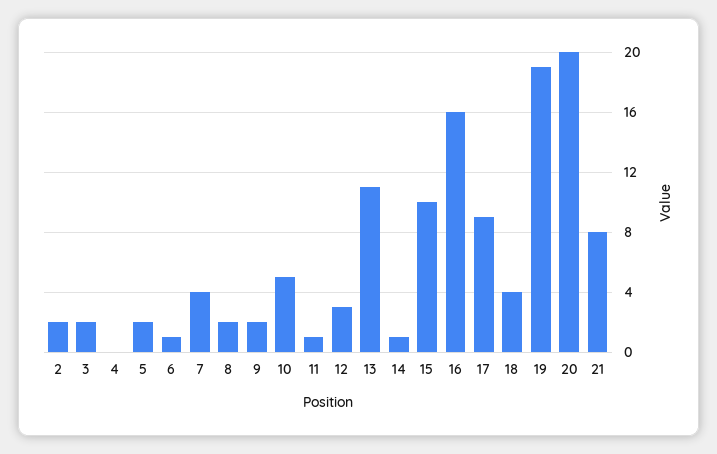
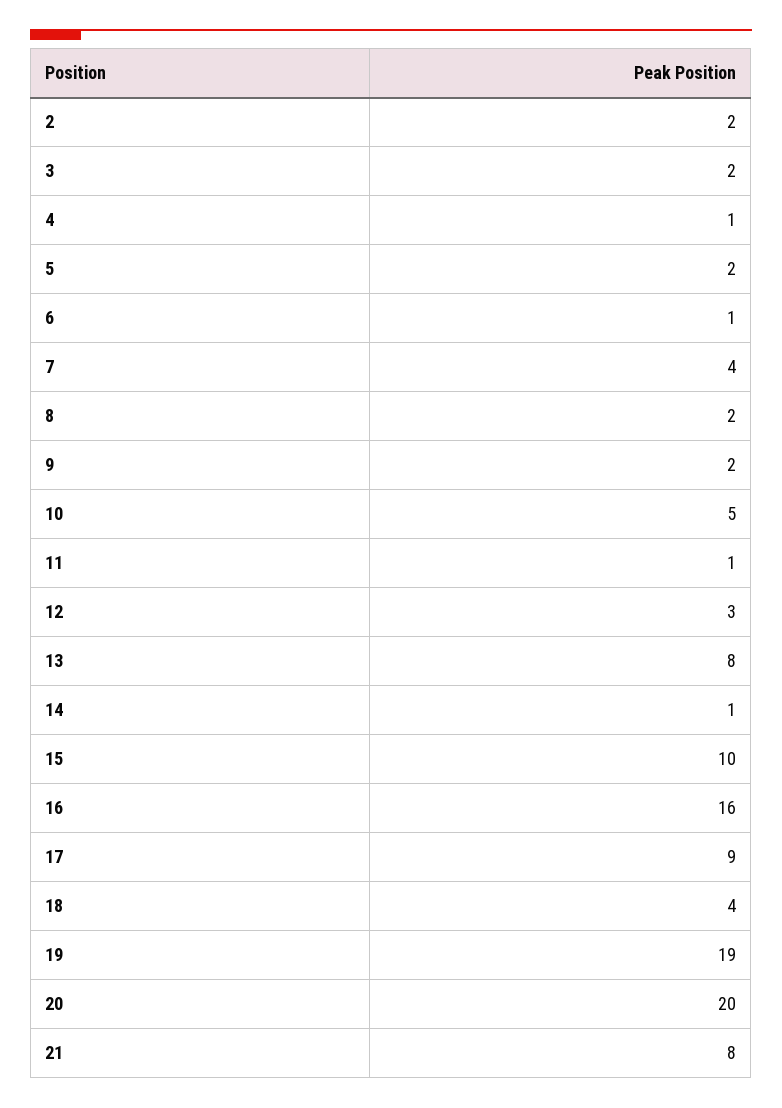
4: 0 -> 1
13: 11 -> 8

